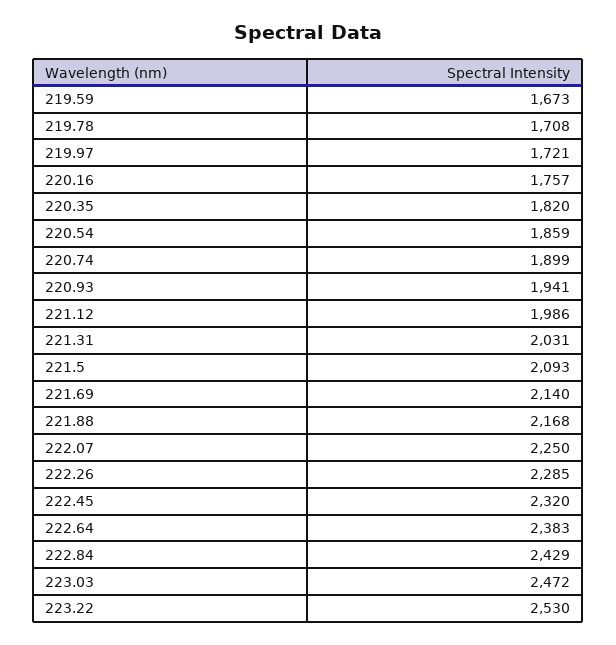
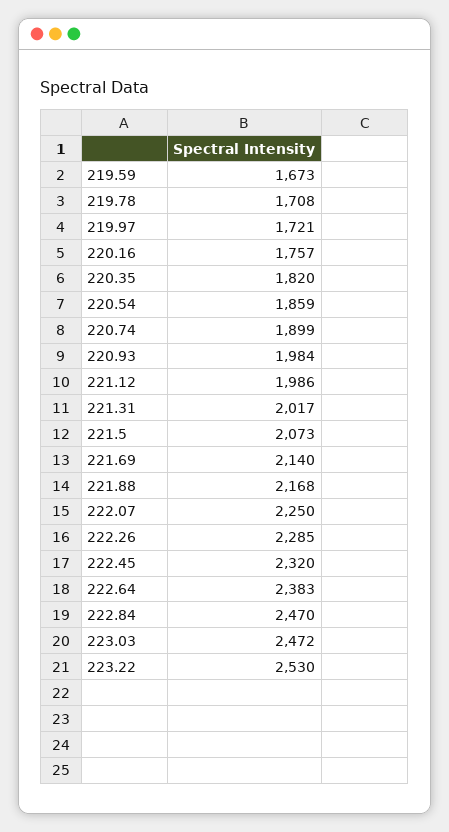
220.93: 1941 -> 1984
221.31: 2031 -> 2017
221.5: 2093 -> 2073
222.84: 2429 -> 2470

